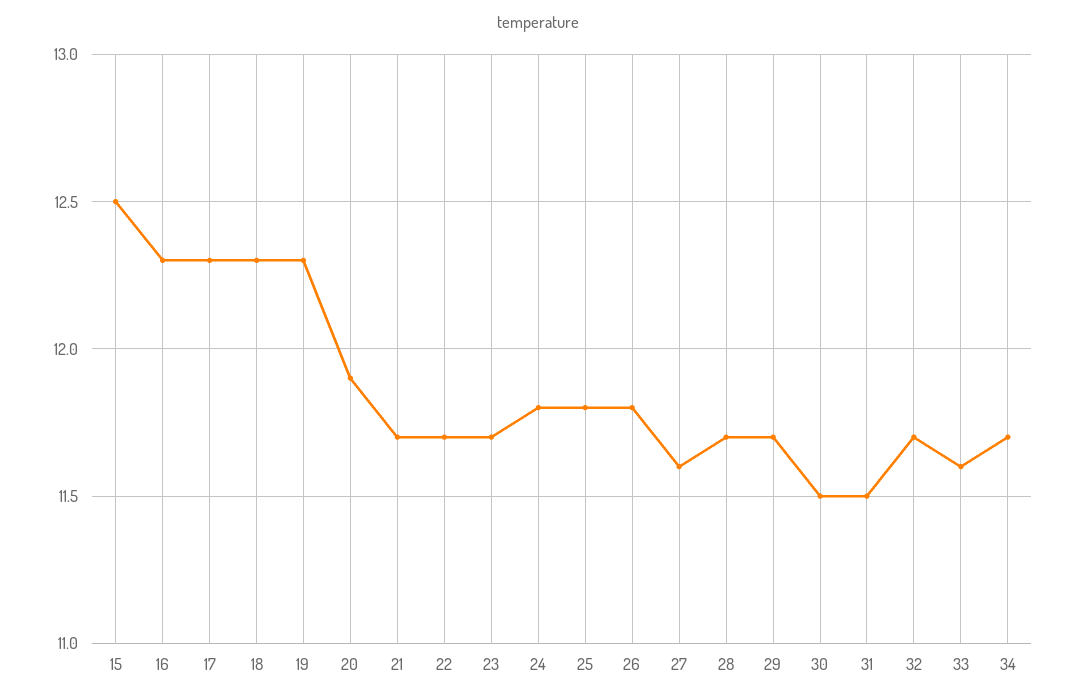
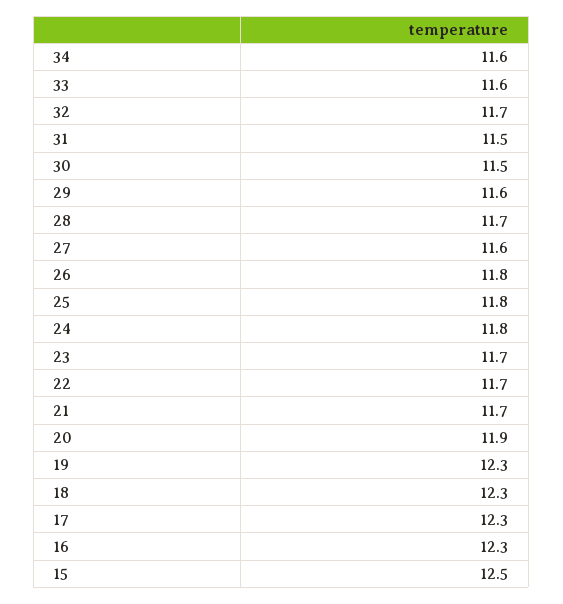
29: 11.7 -> 11.6
34: 11.7 -> 11.6

